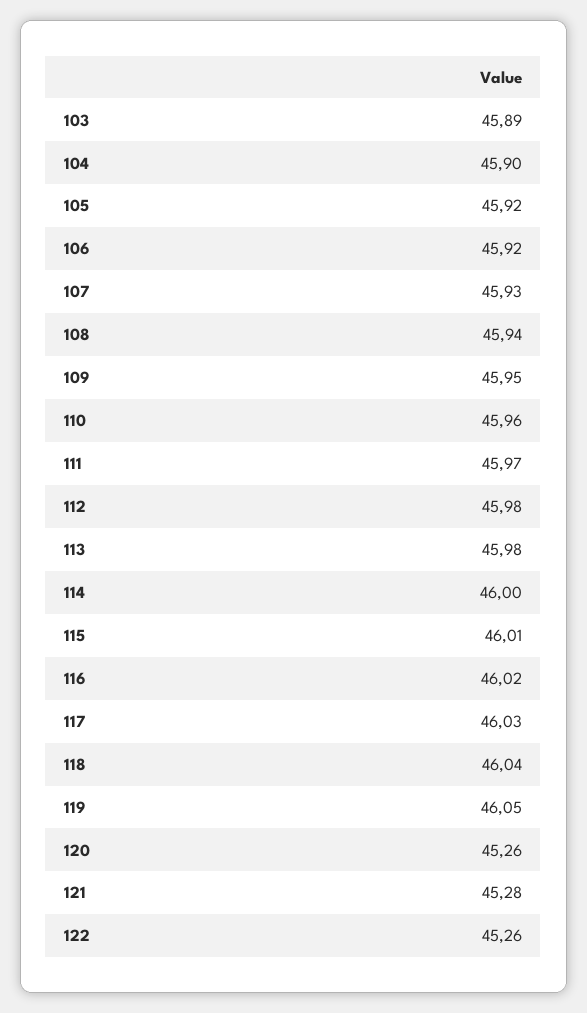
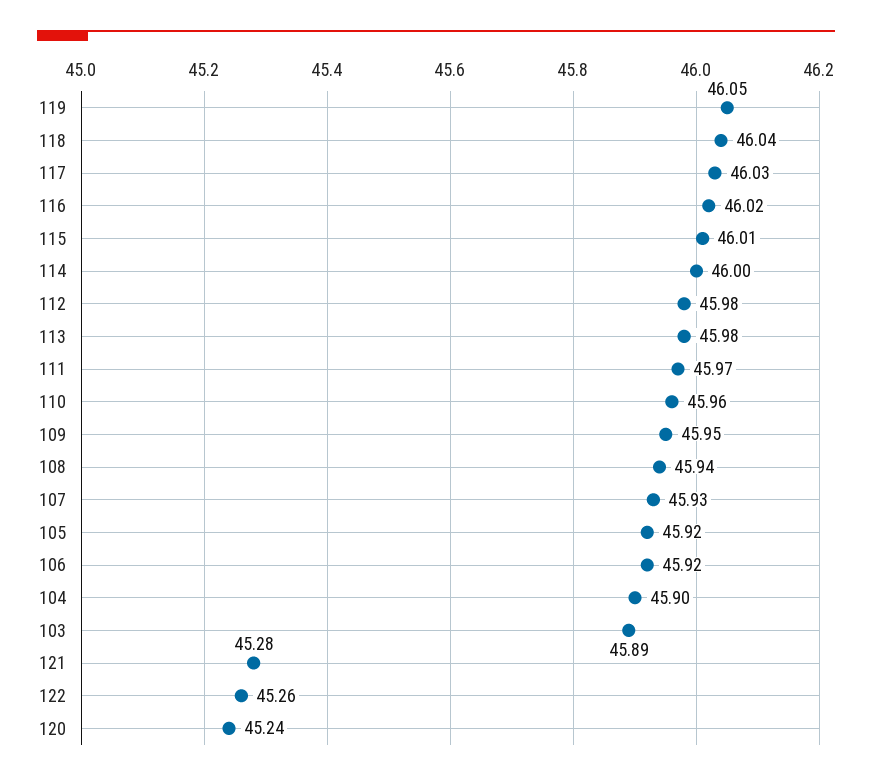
120: 45.26 -> 45.24

